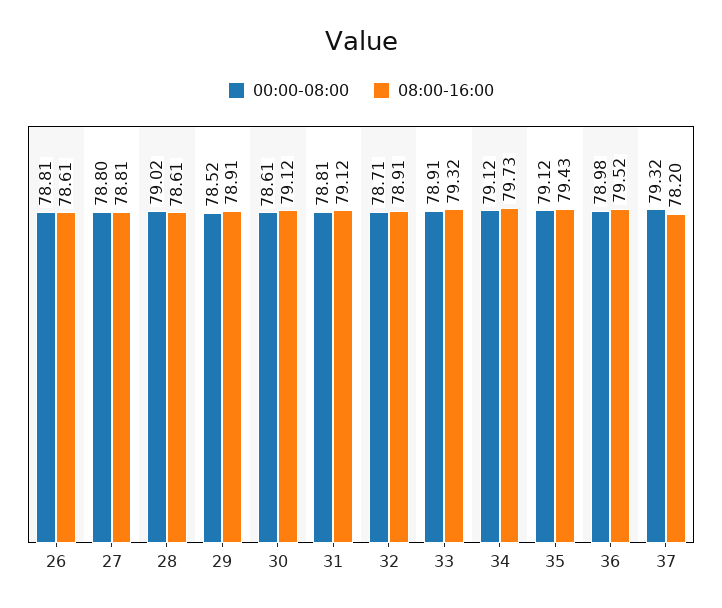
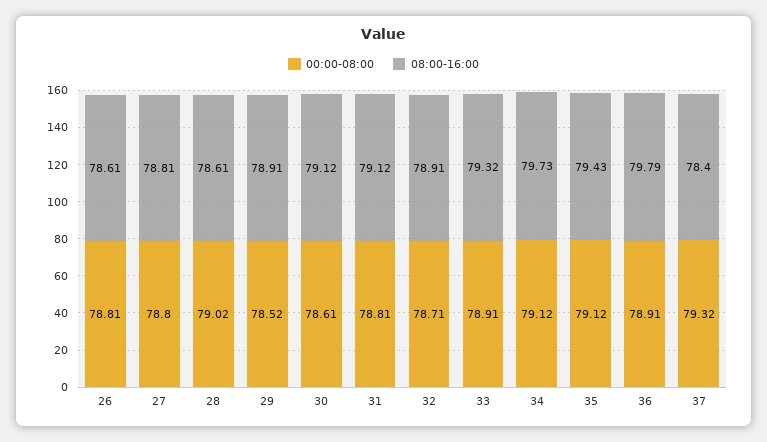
00:00-08:00, 36: 78.98 -> 78.91
08:00-16:00, 36: 79.52 -> 79.79
08:00-16:00, 37: 78.2 -> 78.4

